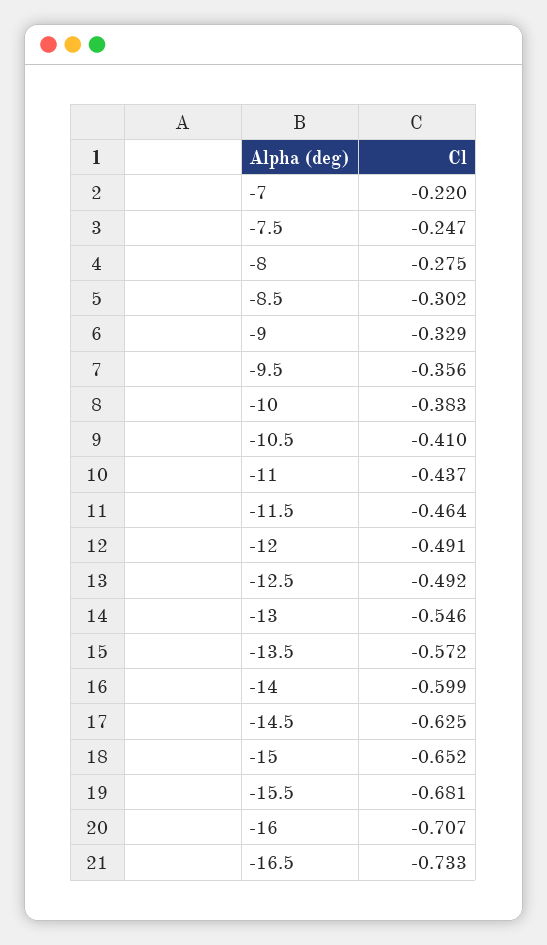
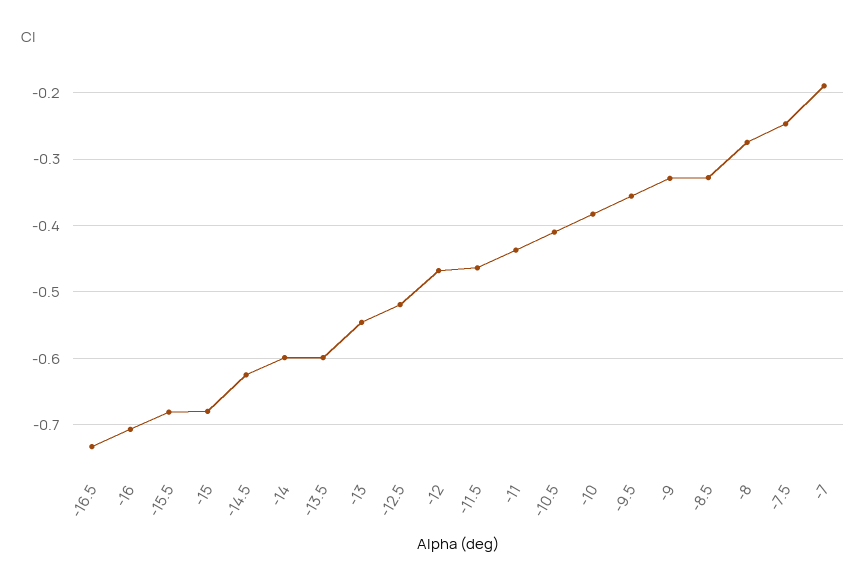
-7: -0.22 -> -0.19
-8.5: -0.302 -> -0.33
-12: -0.491 -> -0.47
-12.5: -0.492 -> -0.52
-13.5: -0.572 -> -0.6
-15: -0.652 -> -0.68

